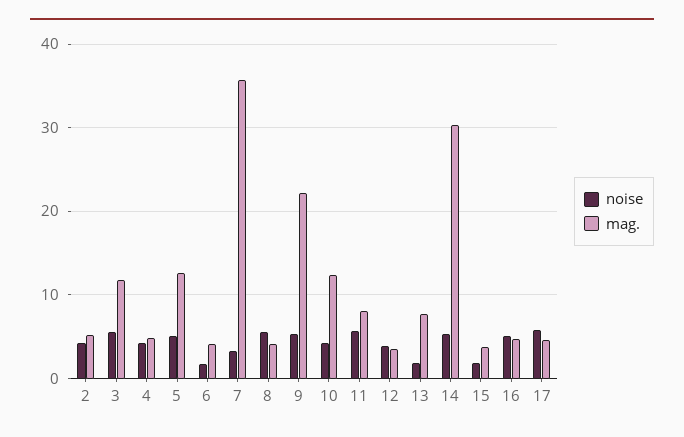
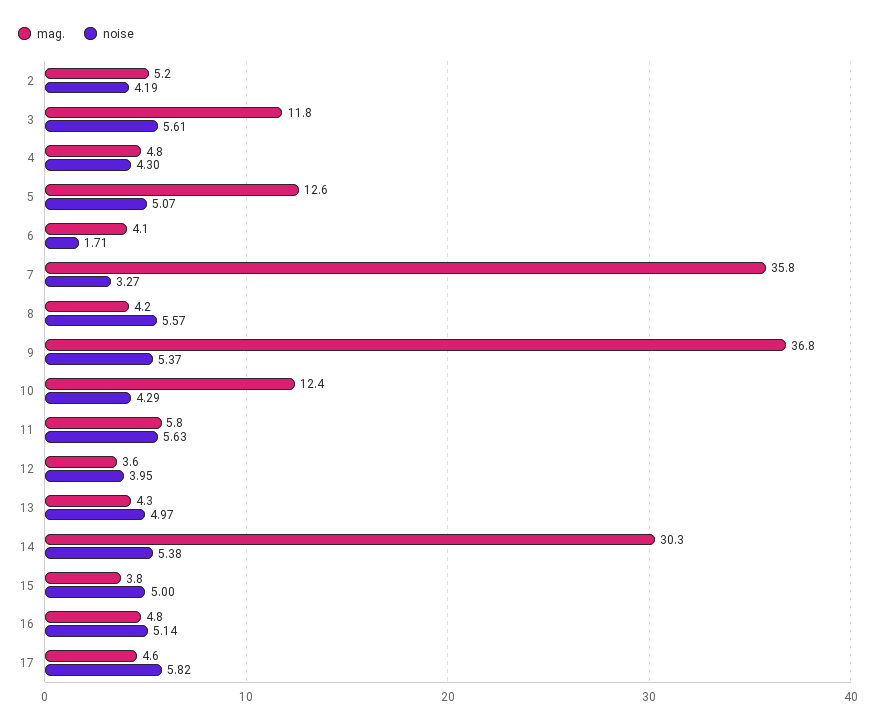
mag., 9: 22 -> 36.8
mag., 11: 8 -> 5.8
noise, 13: 2 -> 4.97
mag., 13: 8 -> 4.3
noise, 15: 2 -> 5

